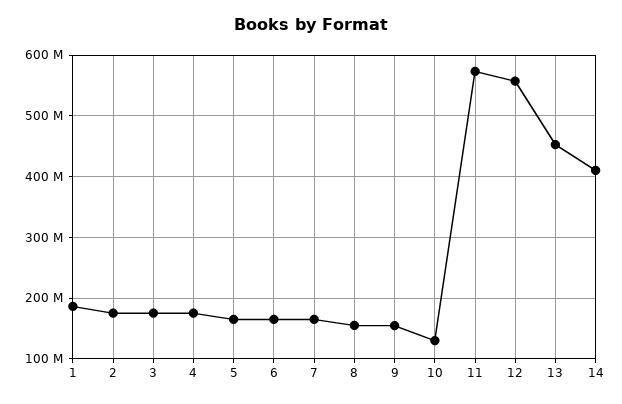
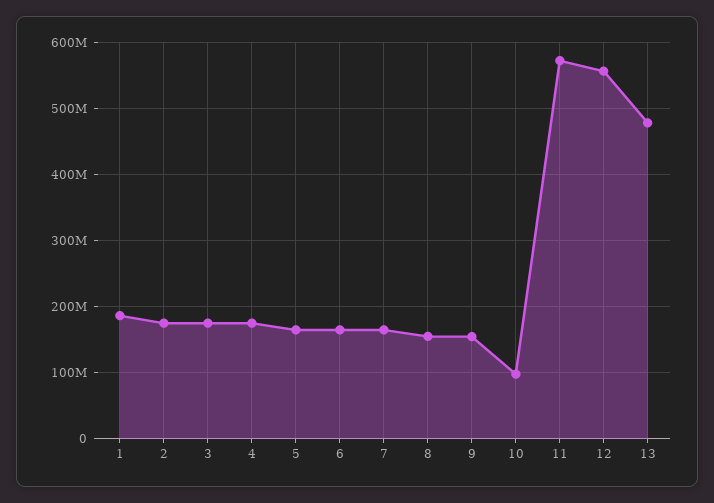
10: 130000000 -> 100000000
13: 450000000 -> 480000000
14: 410000000 -> none

